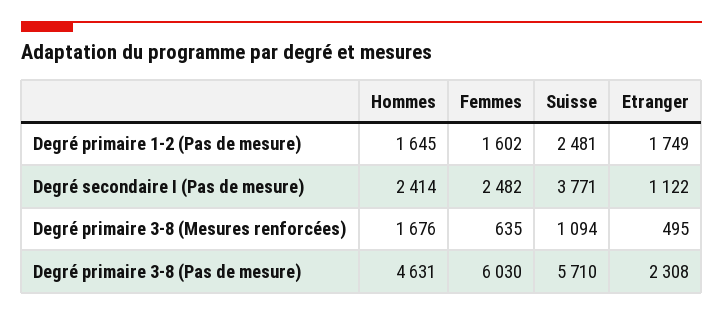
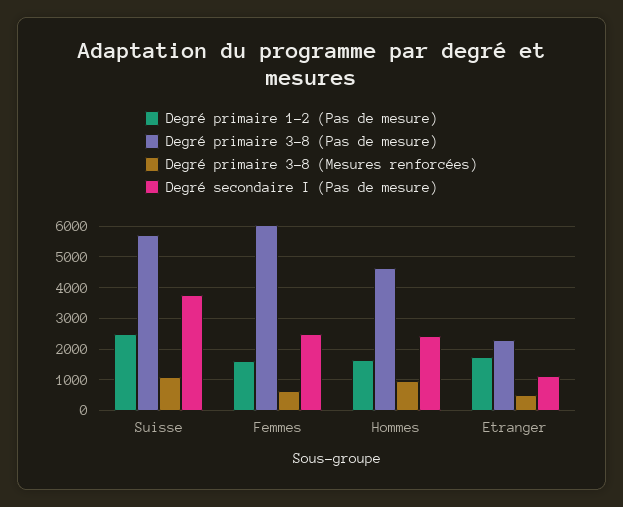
Degré primaire 3-8 (Mesures renforcées), Hommes: 1676 -> 1000

